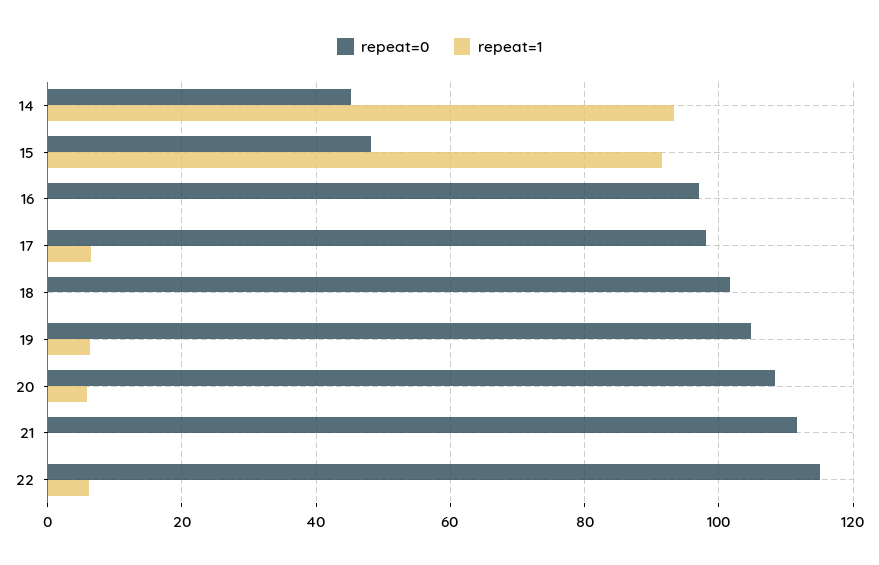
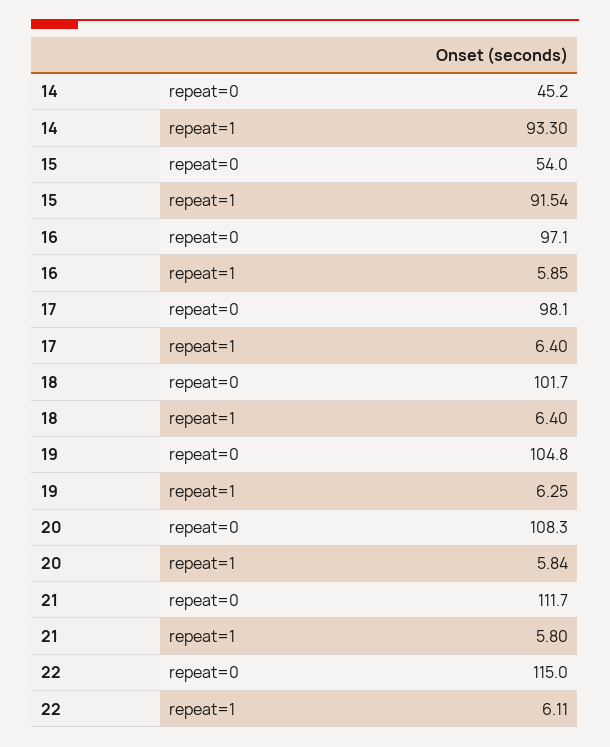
repeat=0, 15: 48 -> 54
repeat=1, 16: 0 -> 5.85
repeat=1, 18: 0 -> 6.4
repeat=1, 21: 0 -> 5.8

